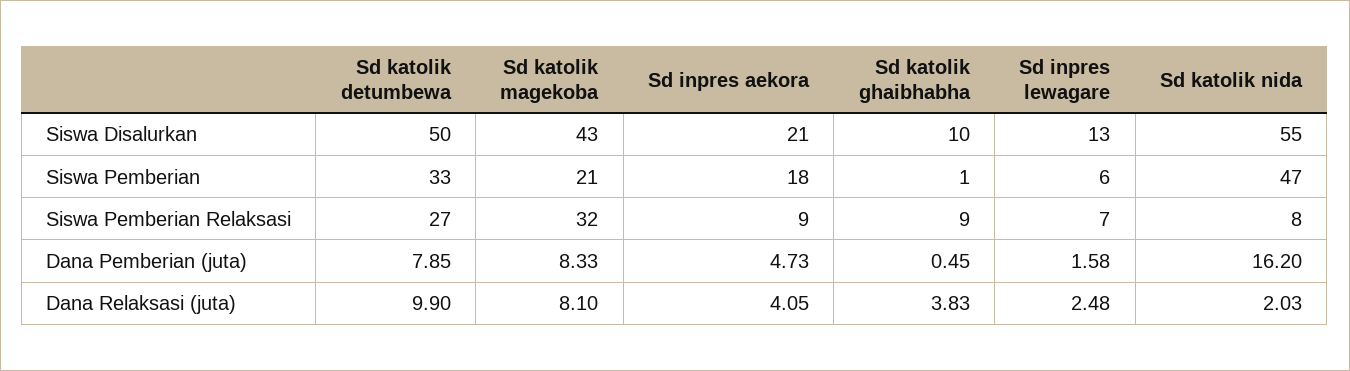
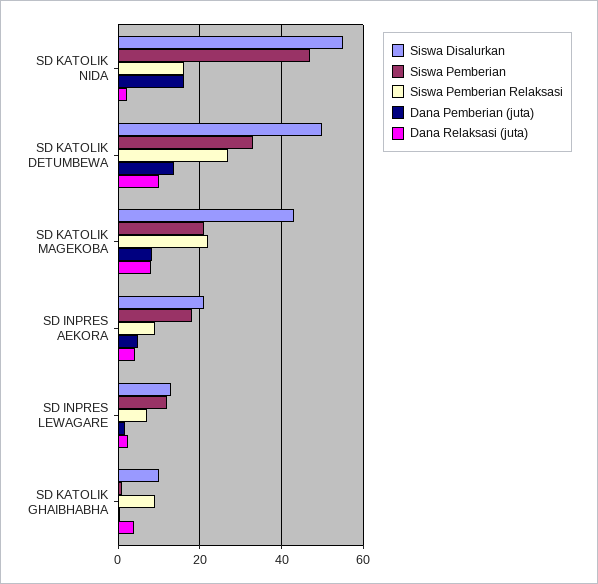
Siswa Pemberian, Sd inpres lewagare: 6 -> 12
Siswa Pemberian Relaksasi, Sd katolik magekoba: 32 -> 22
Siswa Pemberian Relaksasi, Sd katolik nida: 8 -> 16
Dana Pemberian (juta), Sd katolik detumbewa: 7.85 -> 14

